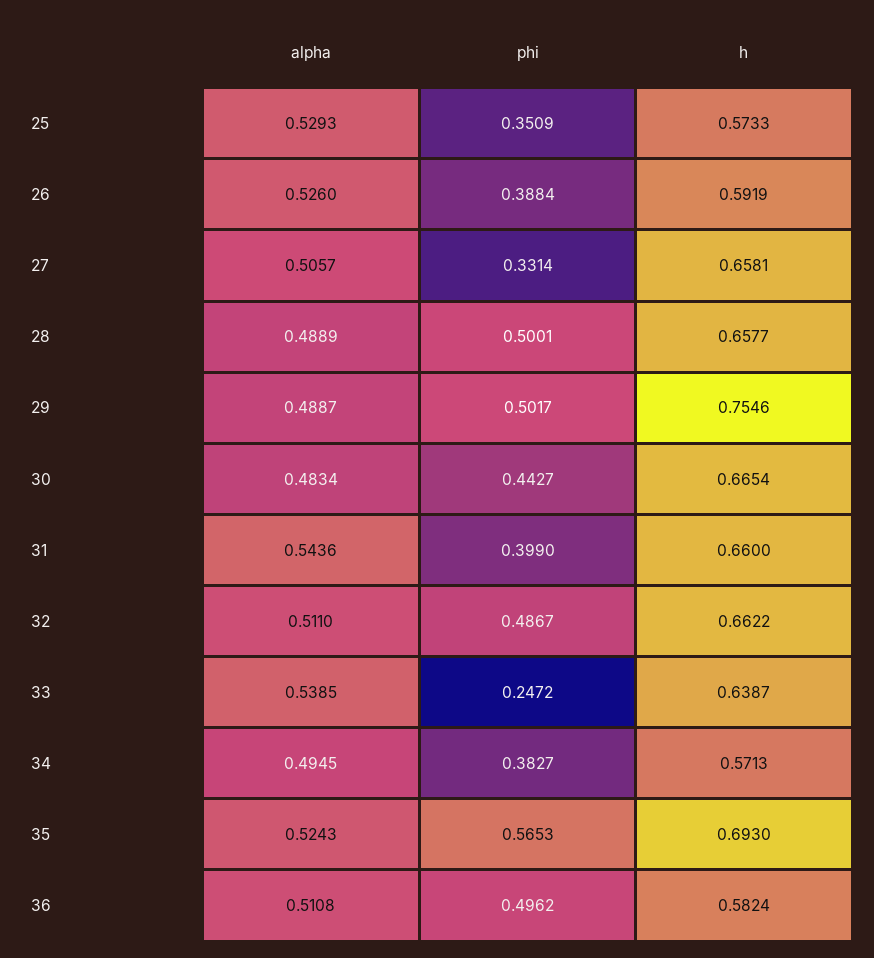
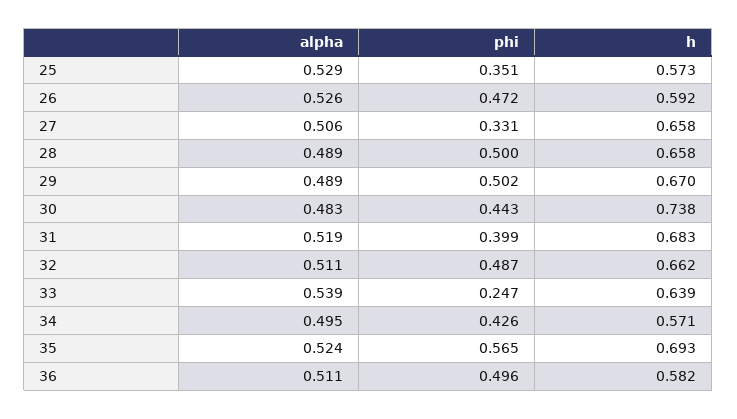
phi, 26: 0.3884 -> 0.472
h, 29: 0.7546 -> 0.67
h, 30: 0.6654 -> 0.738
alpha, 31: 0.5436 -> 0.519
h, 31: 0.66 -> 0.683
phi, 34: 0.3827 -> 0.426

